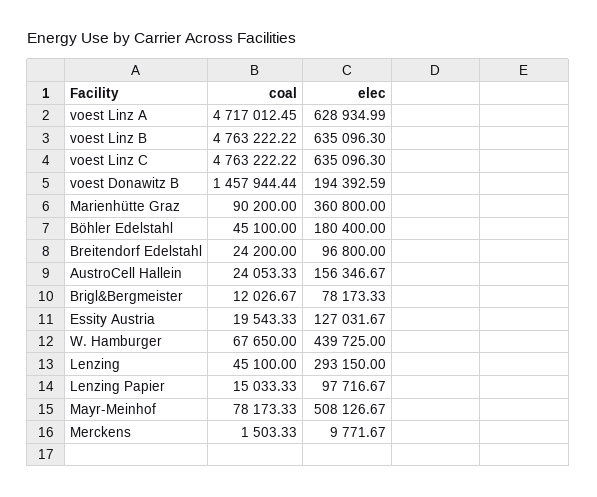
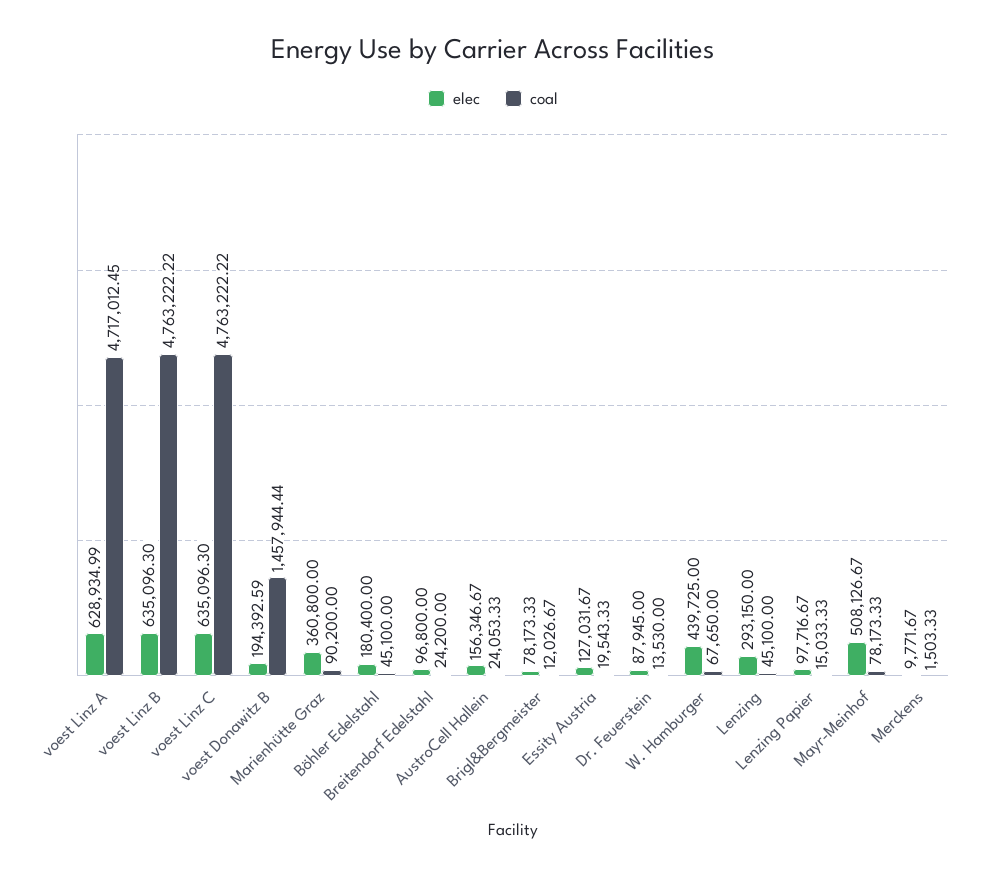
elec, Dr. Feuerstein: none -> 87945
coal, Dr. Feuerstein: none -> 13530

